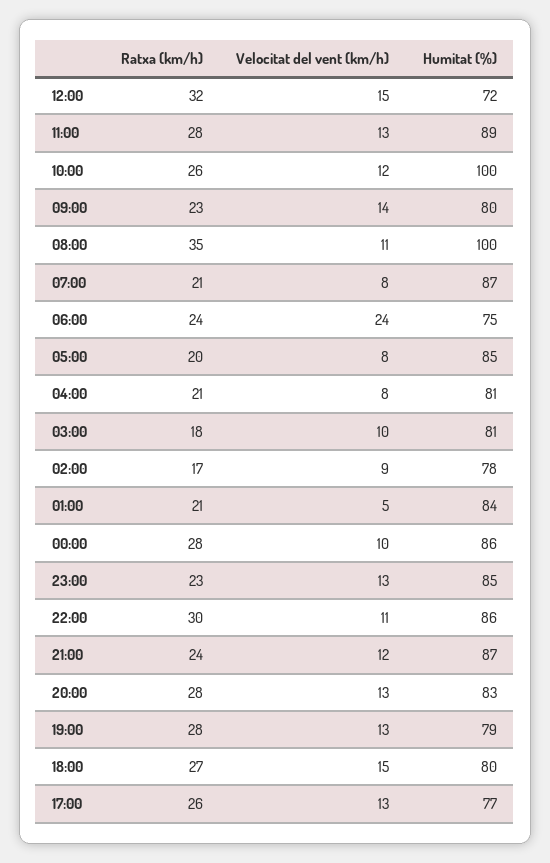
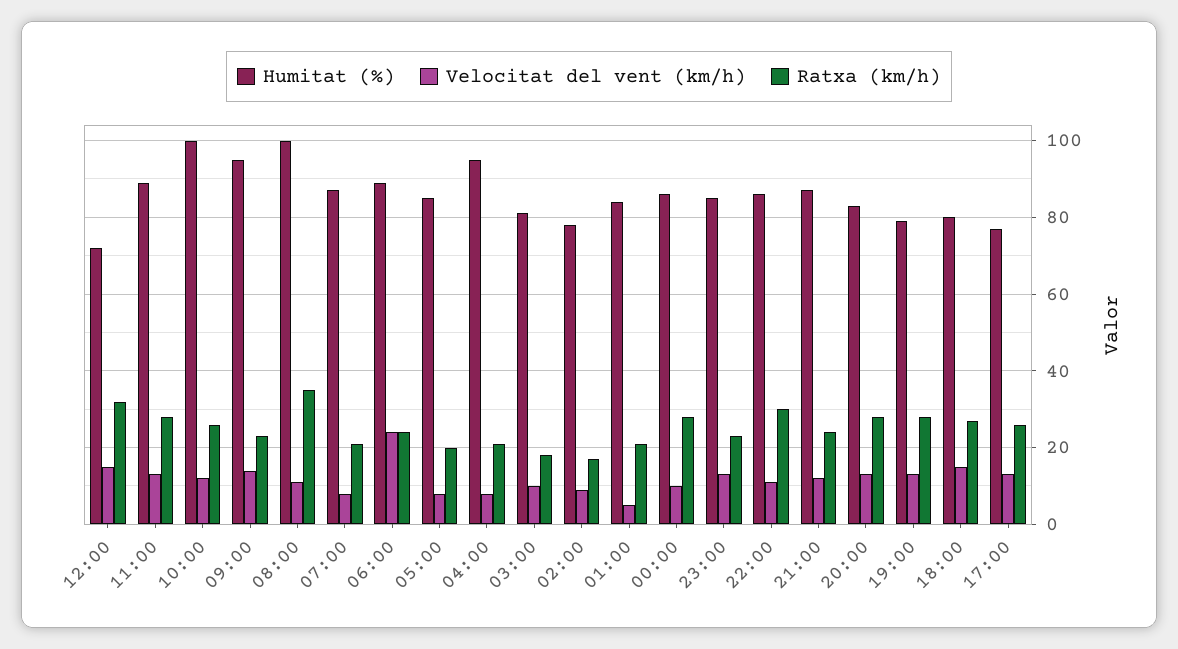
Humitat (%), 09:00: 80 -> 95
Humitat (%), 06:00: 75 -> 90
Humitat (%), 04:00: 81 -> 95

